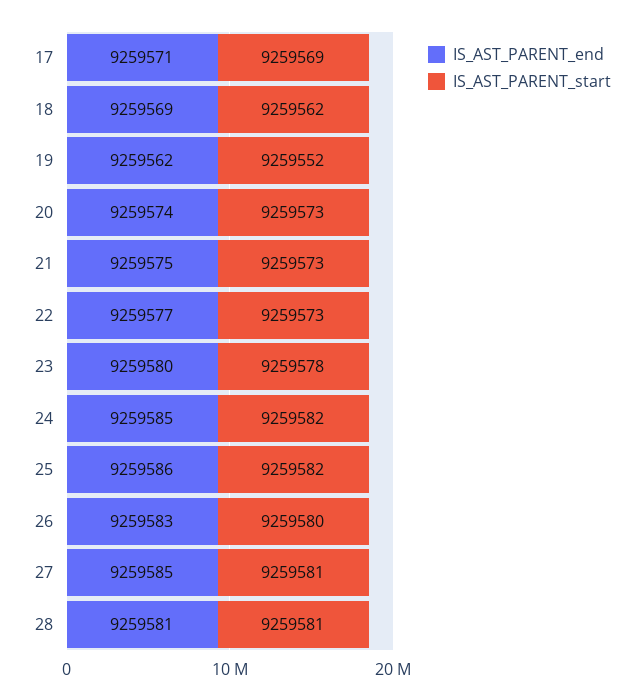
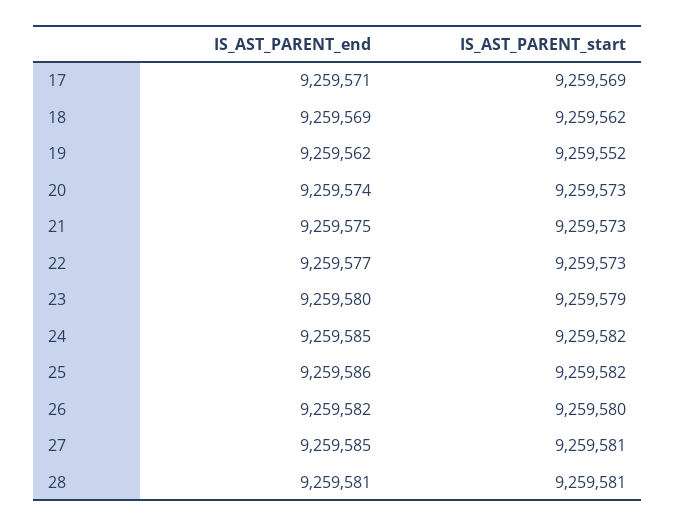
IS_AST_PARENT_start, 23: 9259578 -> 9259579
IS_AST_PARENT_end, 26: 9259583 -> 9259582

